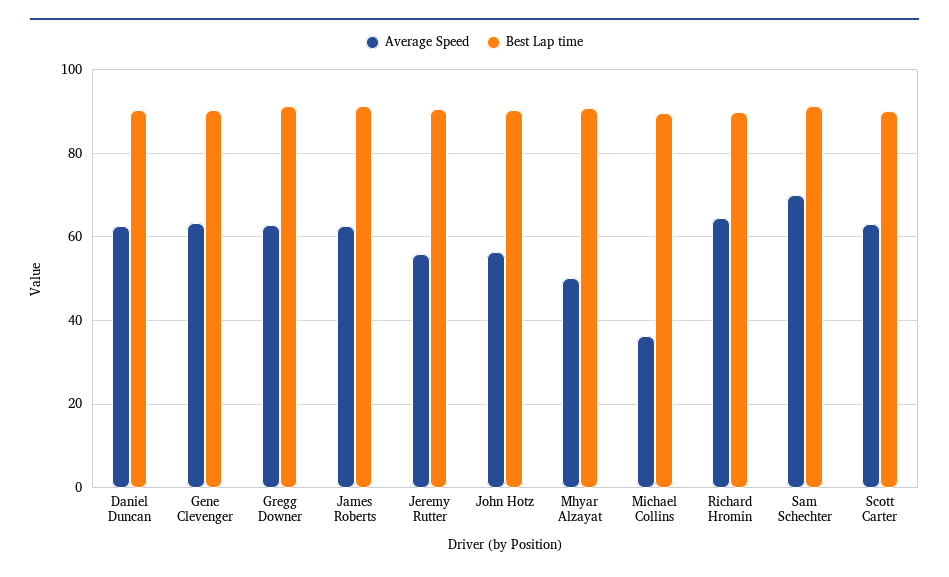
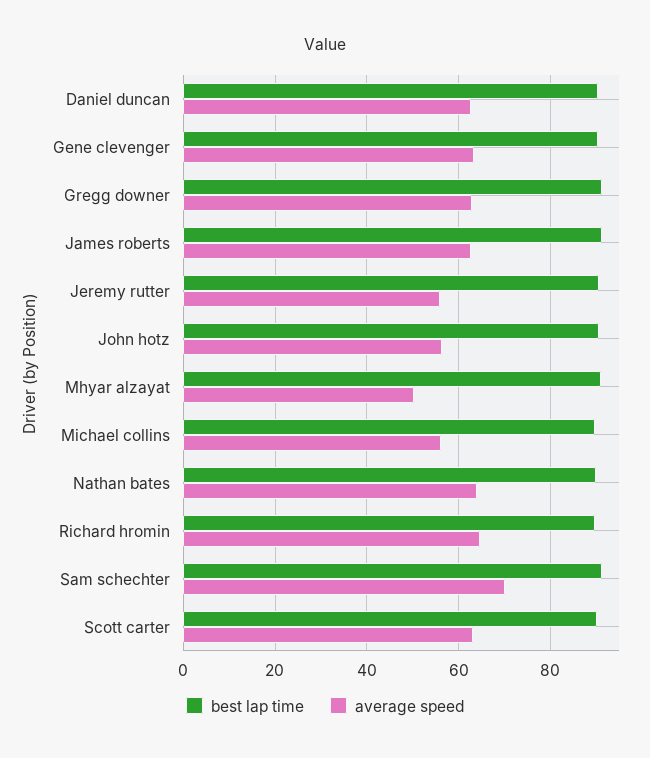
Average Speed, Michael Collins: 36 -> 56
Best Lap time, Nathan bates: none -> 90
Average Speed, Nathan bates: none -> 64

